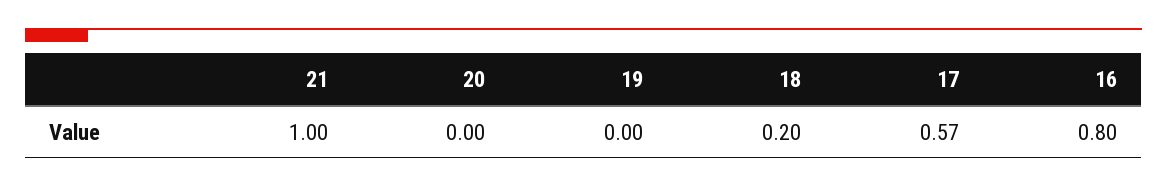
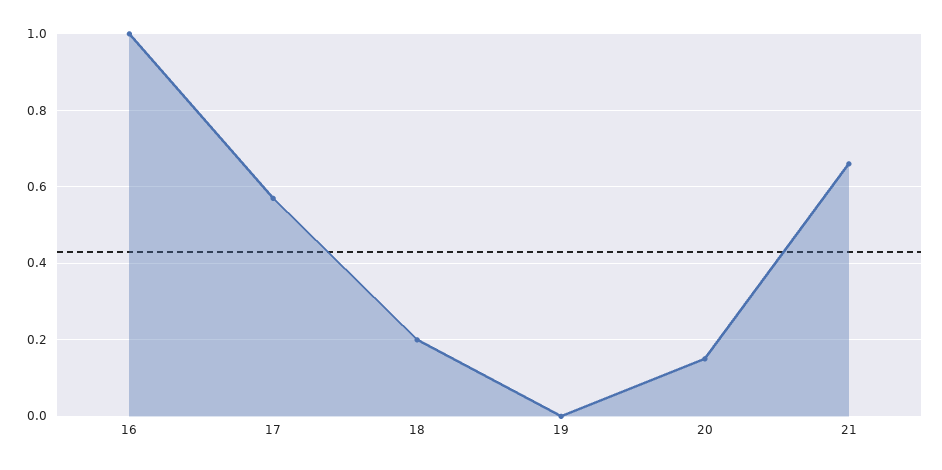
21: 1 -> 0.65
20: 0 -> 0.15
16: 0.8 -> 1

